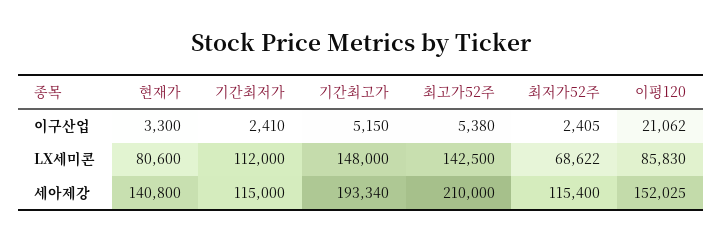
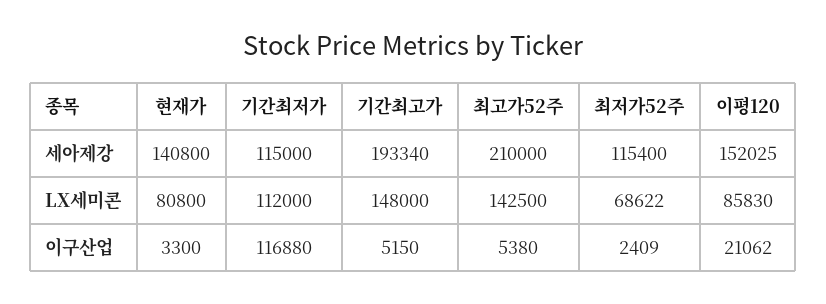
기간최저가, 이구산업: 2410 -> 116880
최저가52주, 이구산업: 2405 -> 2409
현재가, LX세미콘: 80600 -> 80800

